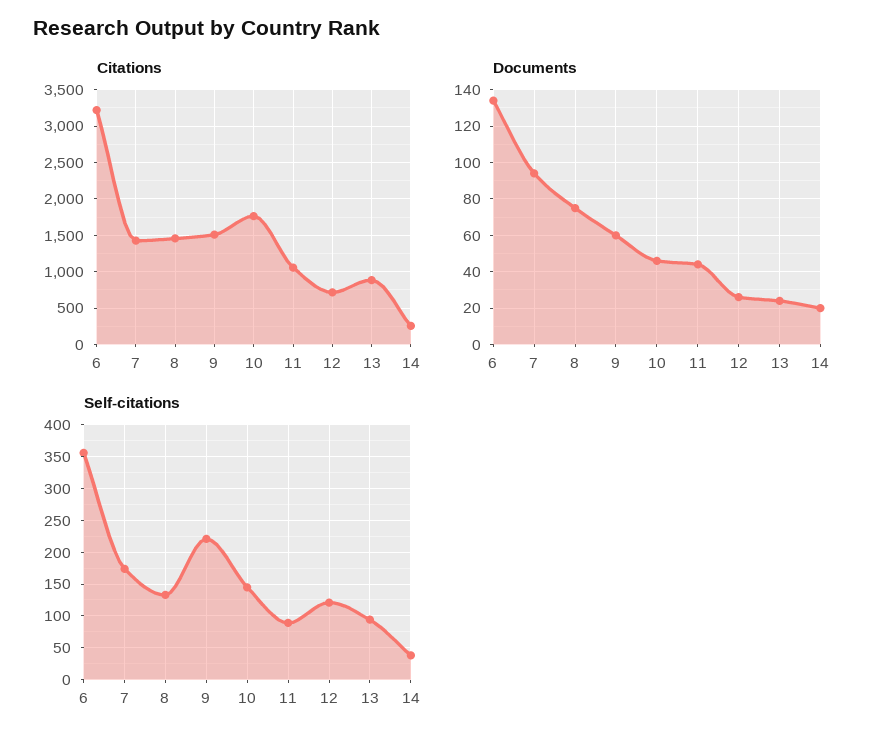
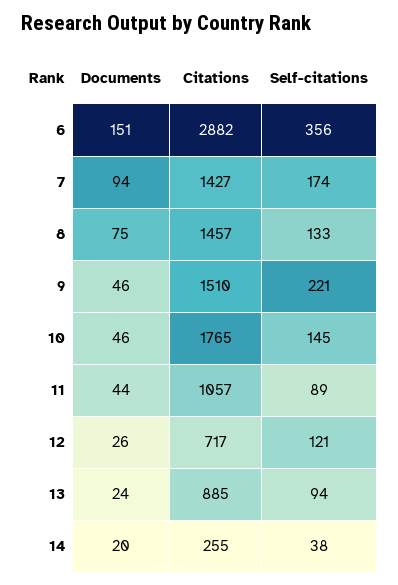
Citations, 6: 3200 -> 2882
Documents, 6: 135 -> 151
Documents, 9: 60 -> 46

